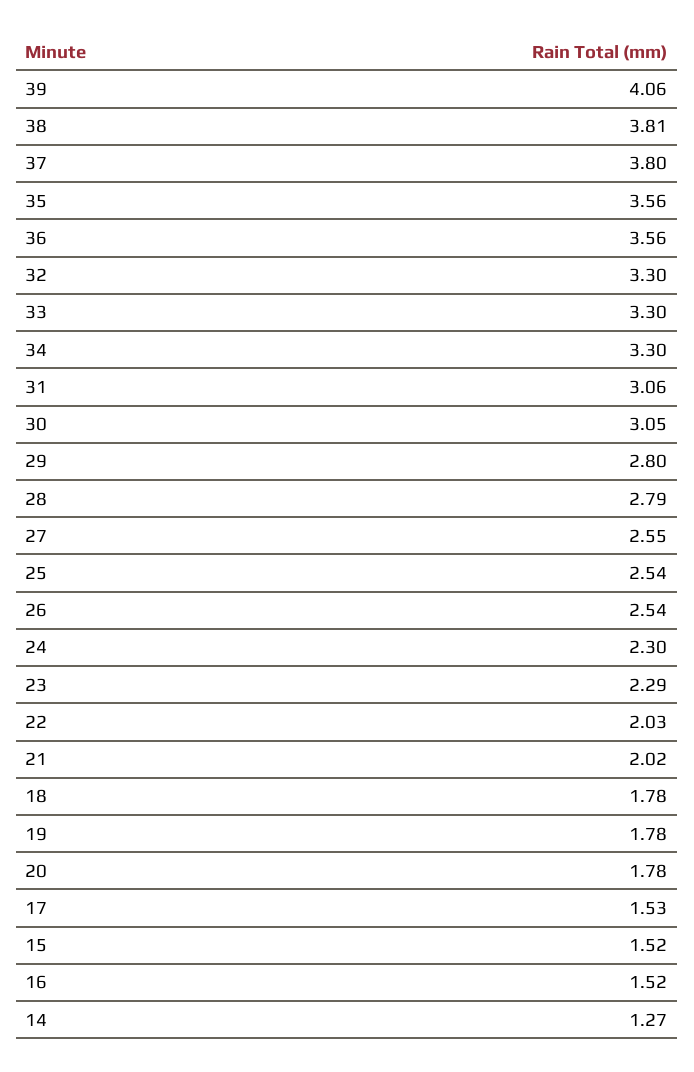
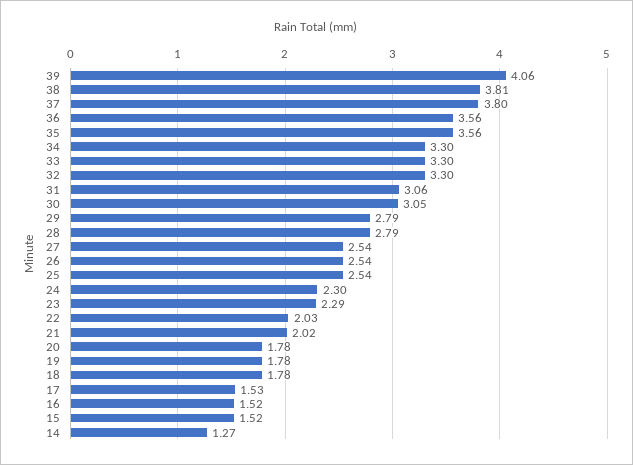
29: 2.8 -> 2.79
27: 2.55 -> 2.54

